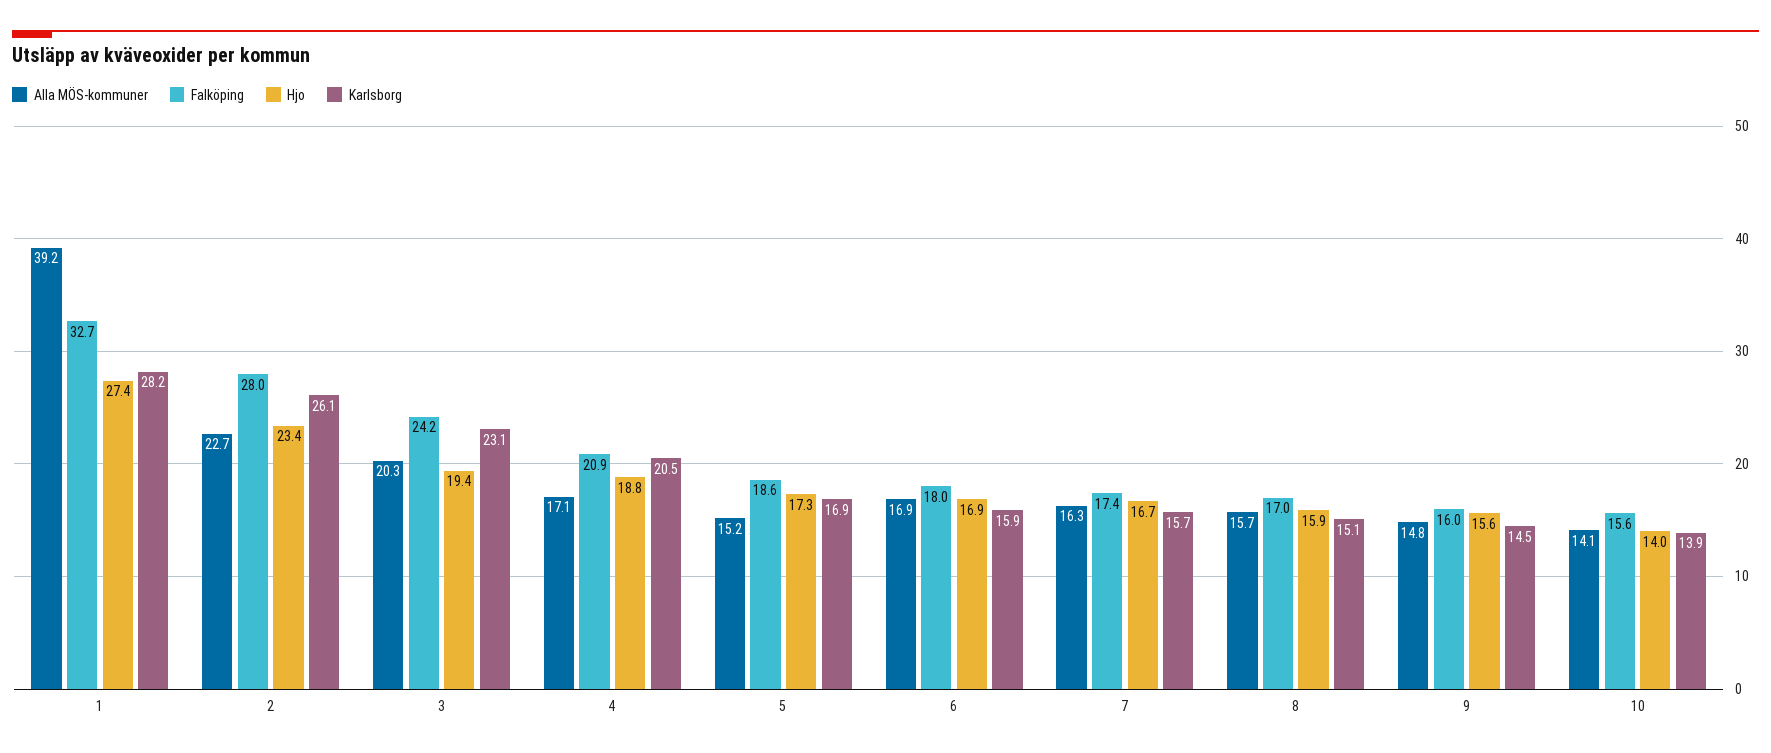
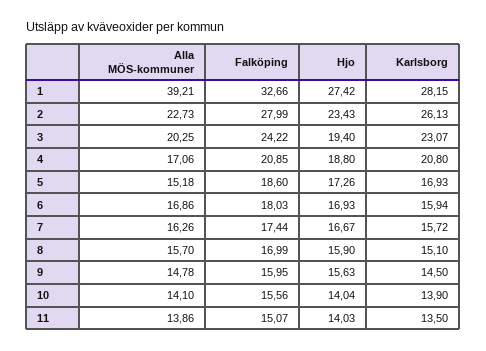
Karlsborg, 4: 20.5 -> 20.8
Alla MÖS-kommuner, 11: none -> 13.86
Falköping, 11: none -> 15.07
Hjo, 11: none -> 14.03
Karlsborg, 11: none -> 13.5

